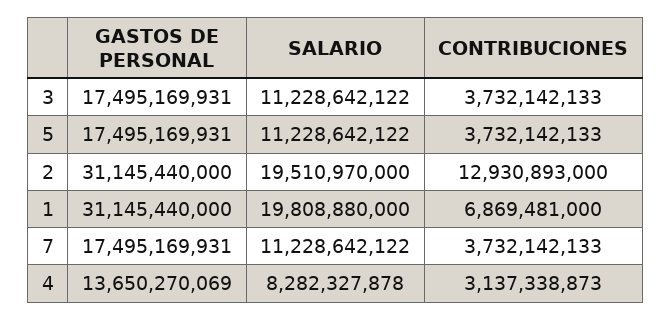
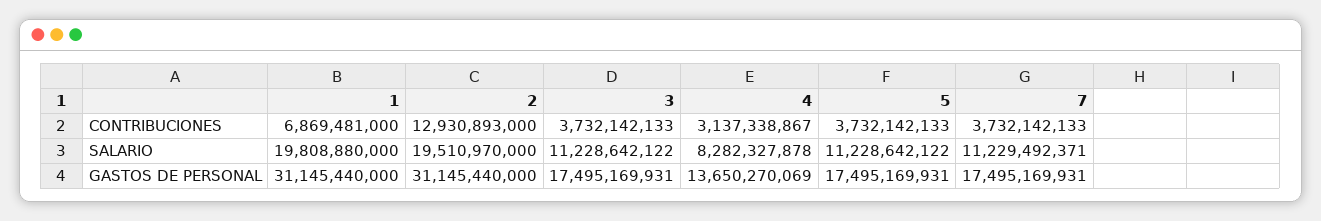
SALARIO, 7: 11228642122 -> 11229492371
CONTRIBUCIONES, 4: 3137338873 -> 3137338867

